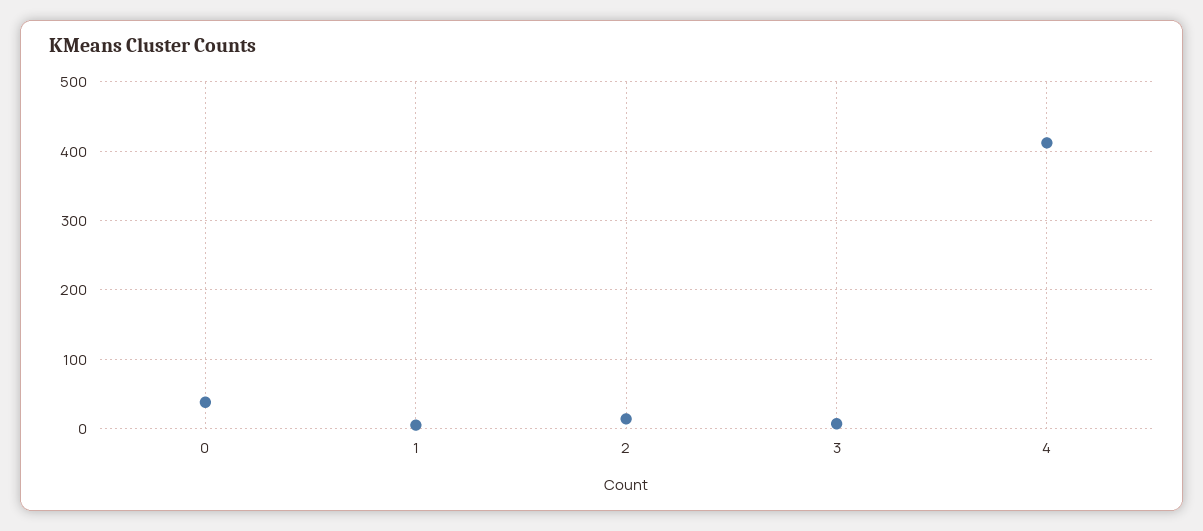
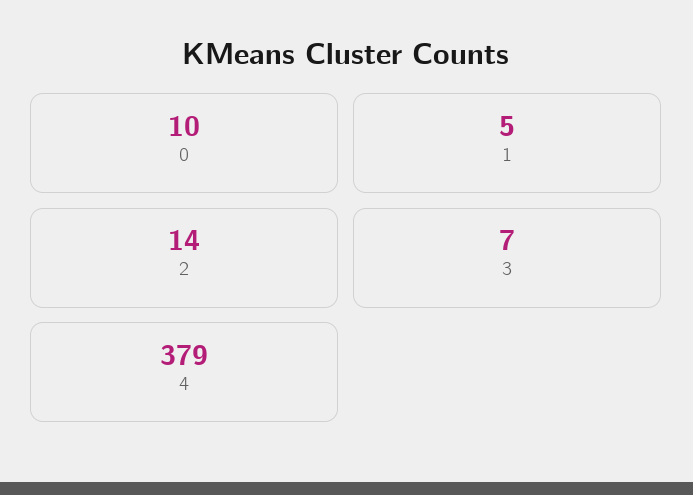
0: 40 -> 10
4: 410 -> 379

